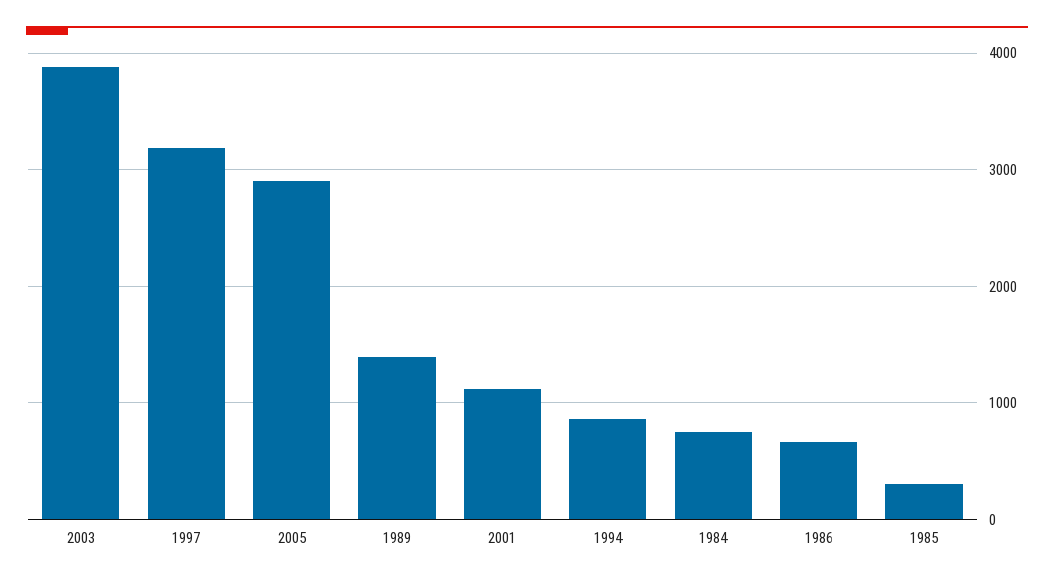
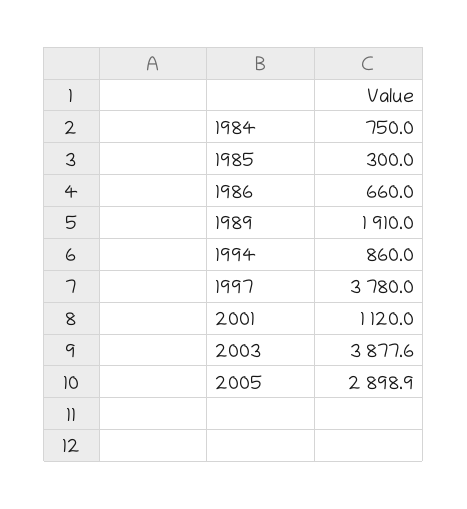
1997: 3200 -> 3780
1989: 1400 -> 1910

